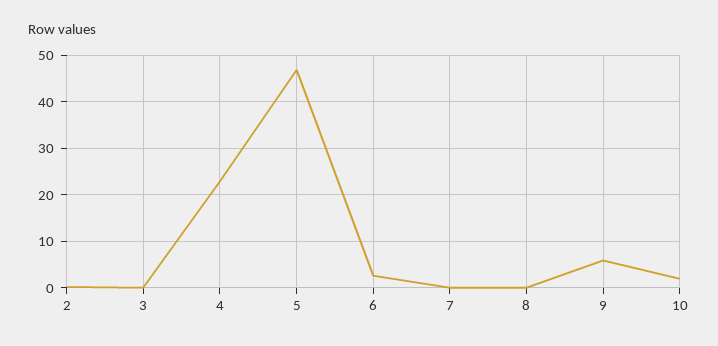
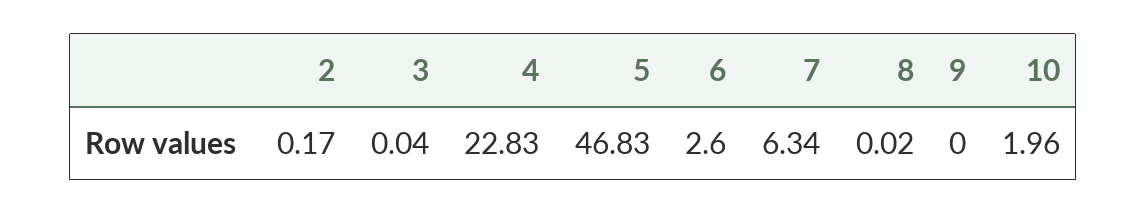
7: 0 -> 6.34
9: 6 -> 0

